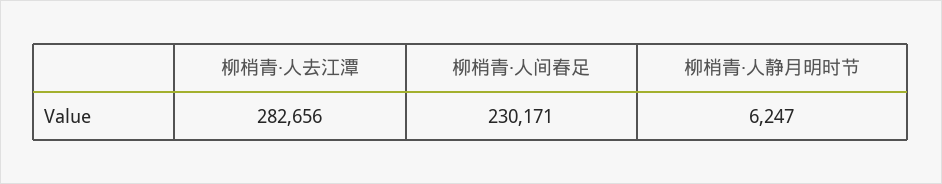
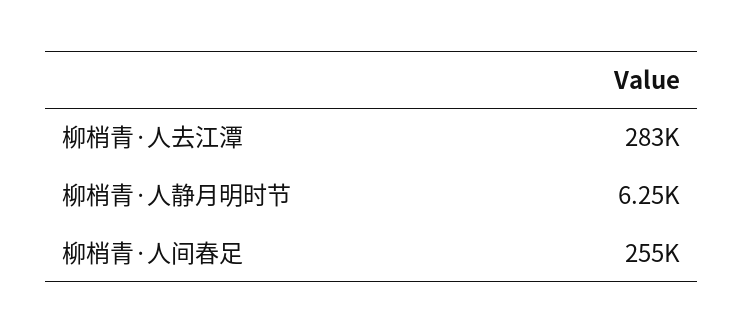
柳梢青·人间春足: 230171 -> 255000

